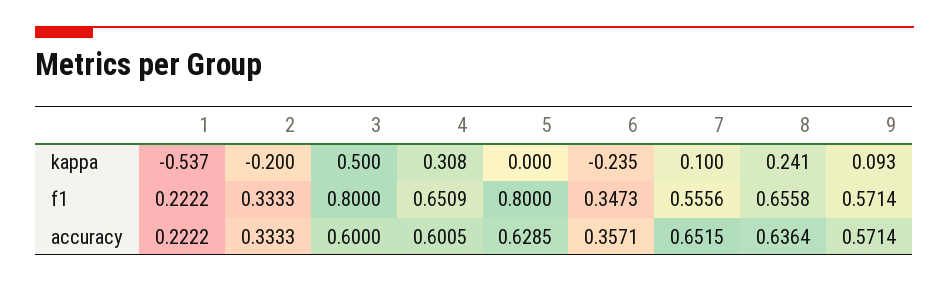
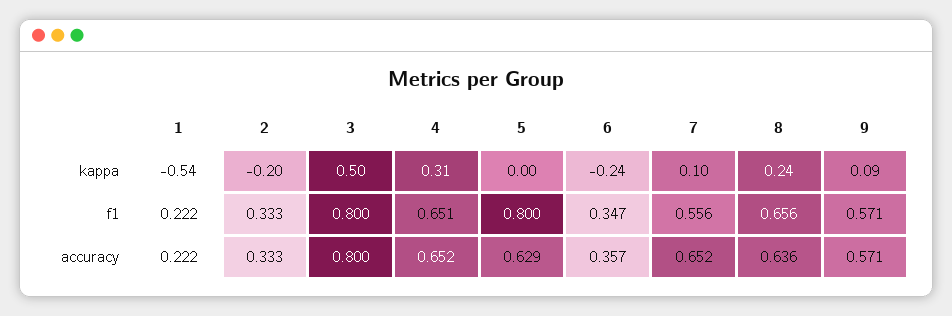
3, accuracy: 0.6 -> 0.8
4, accuracy: 0.6005 -> 0.652

